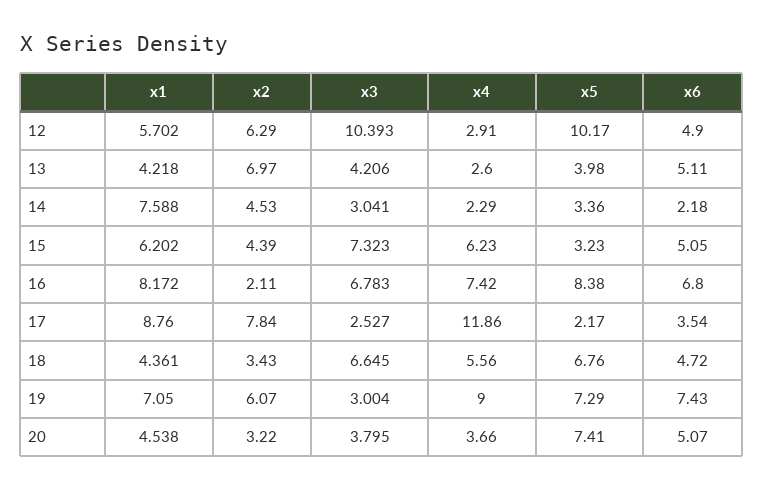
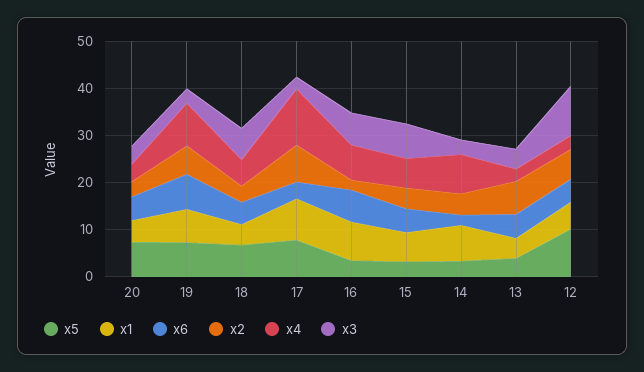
x4, 14: 2.29 -> 8
x5, 16: 8.38 -> 4
x5, 17: 2.17 -> 8

